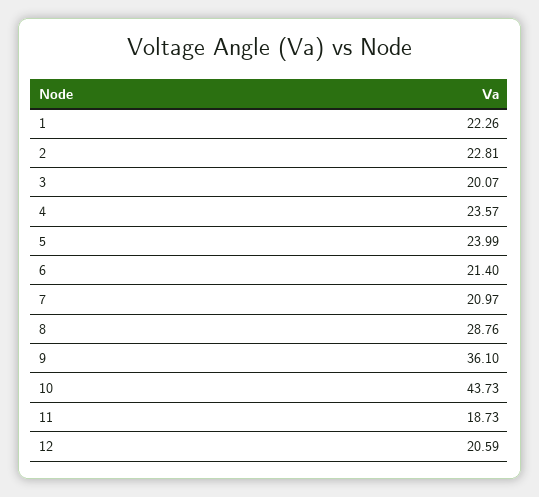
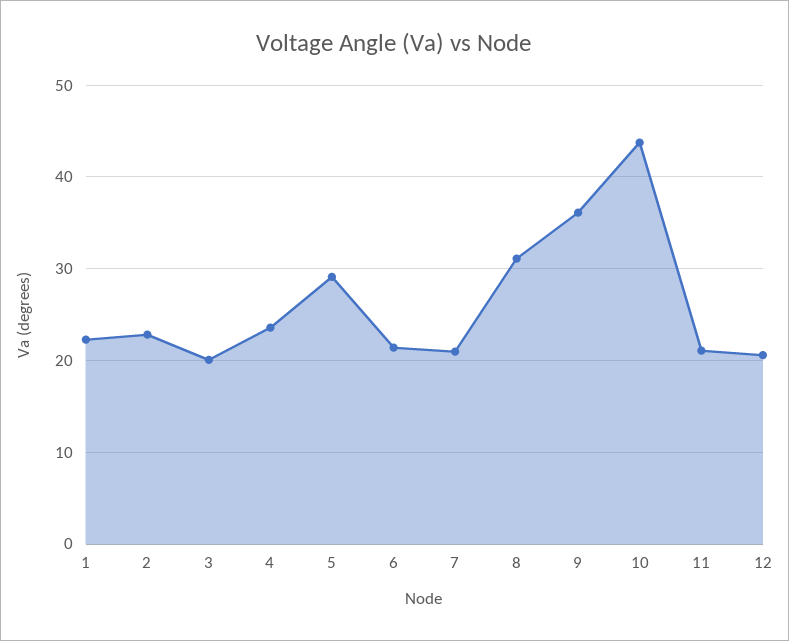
5: 23.99 -> 29
8: 28.76 -> 31
11: 18.73 -> 21

